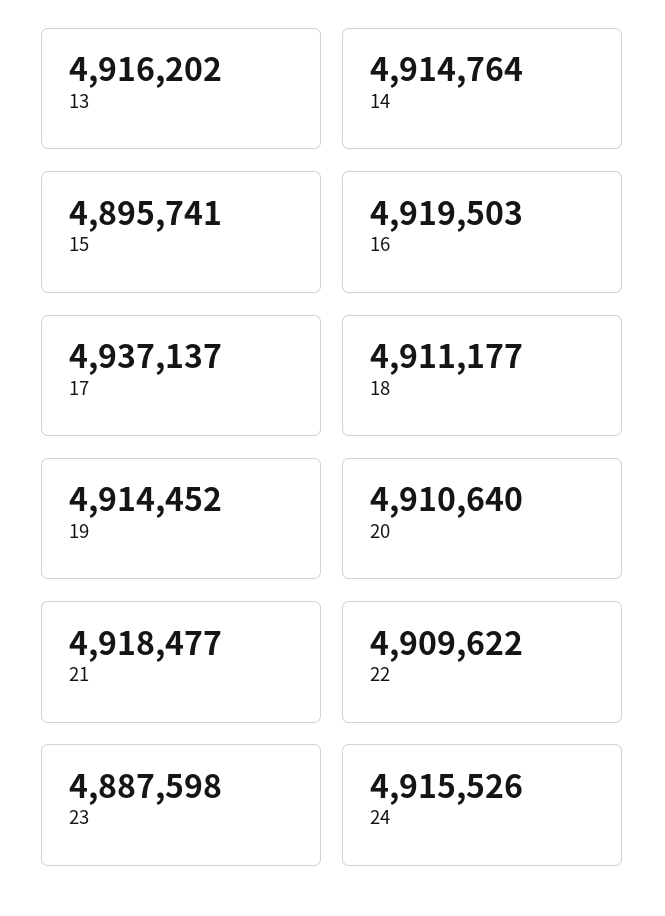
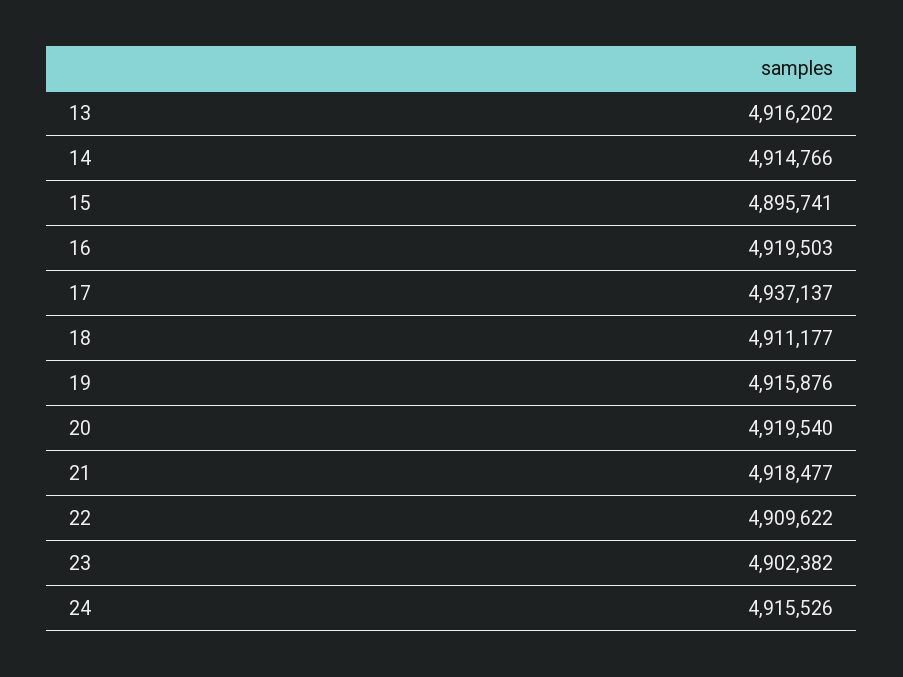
14: 4914764 -> 4914766
19: 4914452 -> 4915876
20: 4910640 -> 4919540
23: 4887598 -> 4902382

